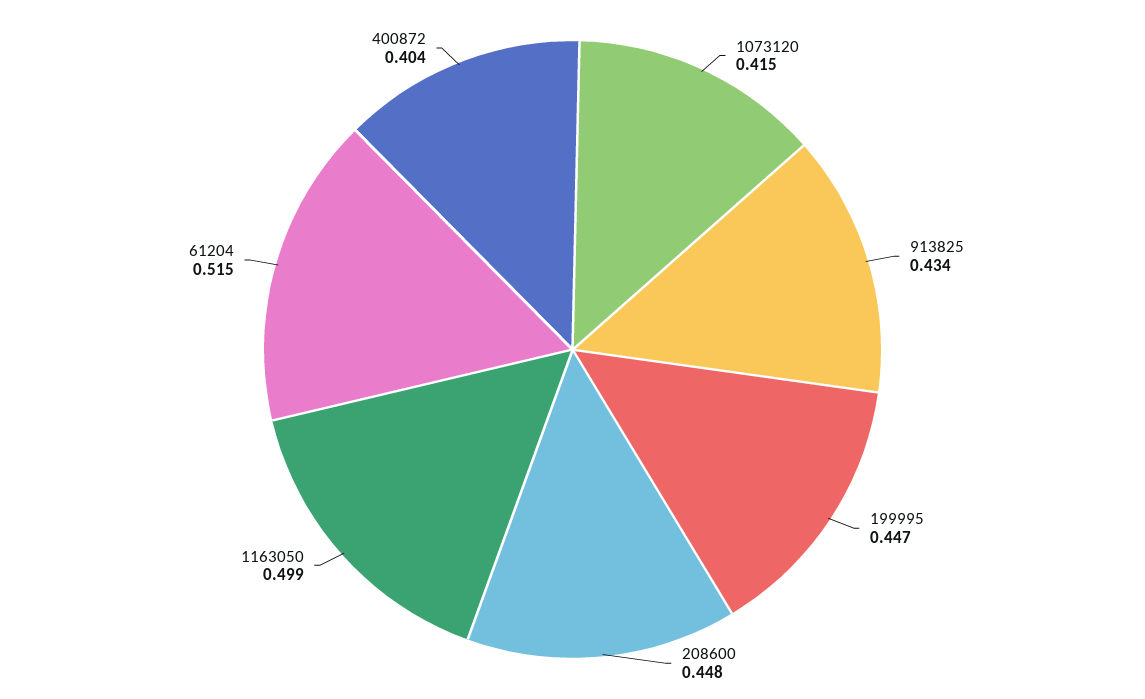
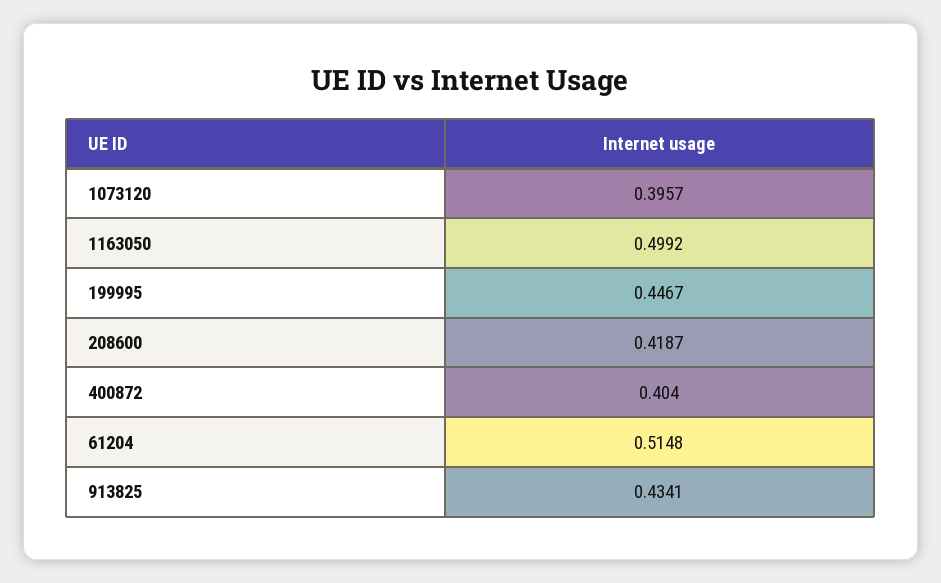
1073120: 0.415 -> 0.3957
208600: 0.448 -> 0.4187

